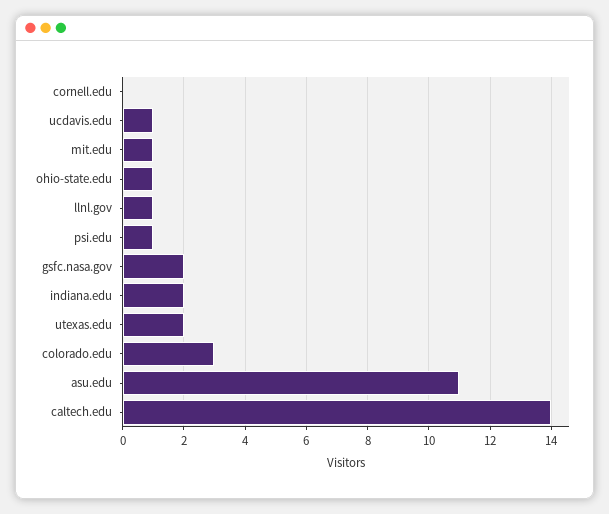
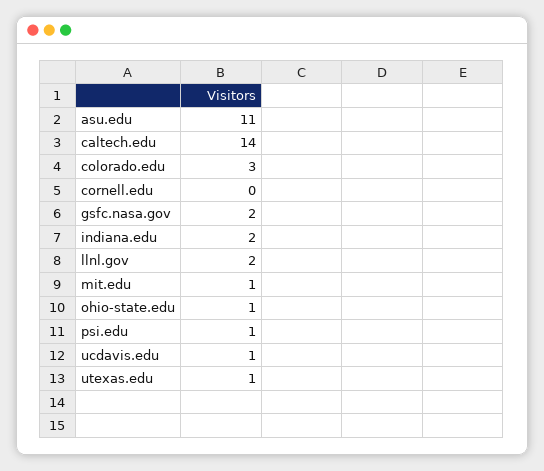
llnl.gov: 1 -> 2
utexas.edu: 2 -> 1

